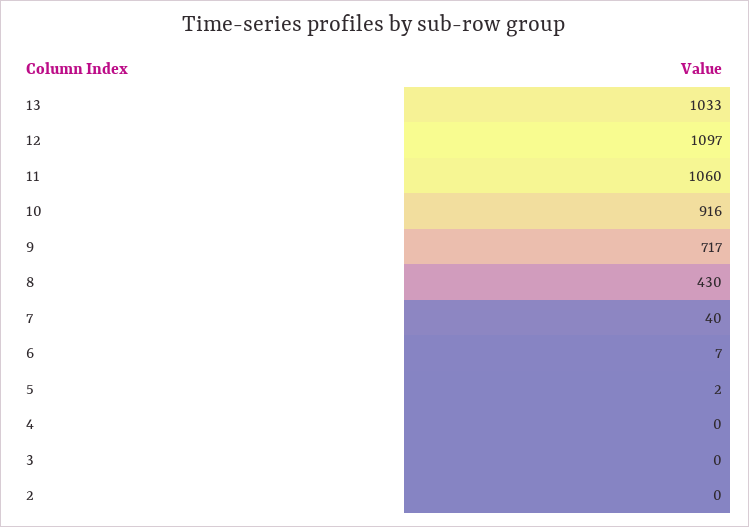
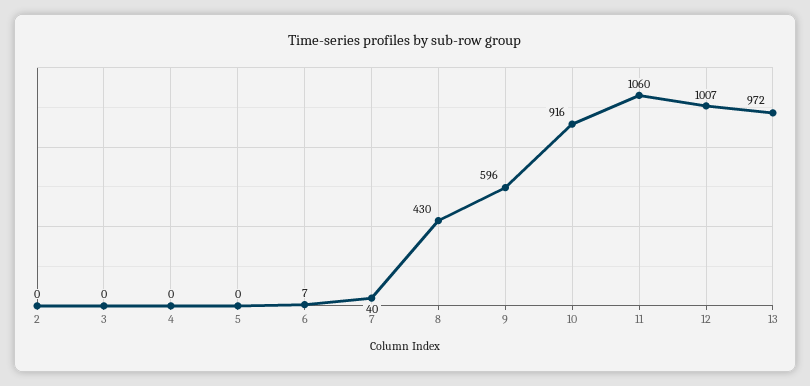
13: 1033 -> 972
12: 1097 -> 1007
9: 717 -> 596
5: 2 -> 0

